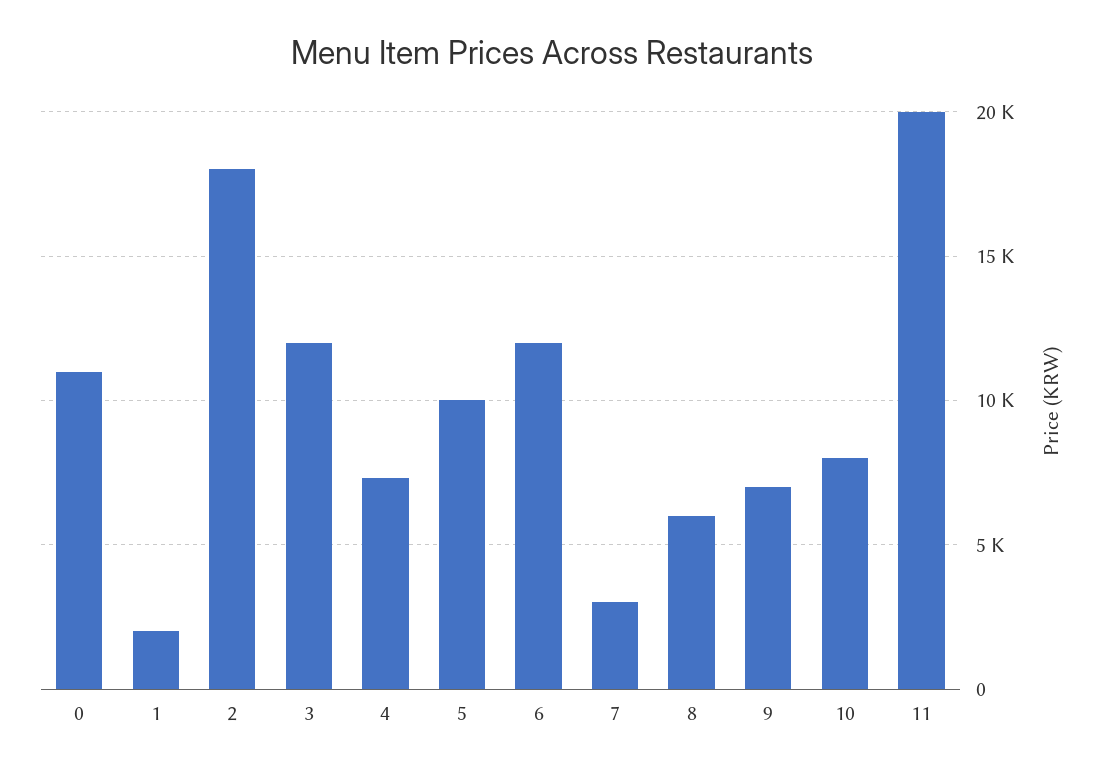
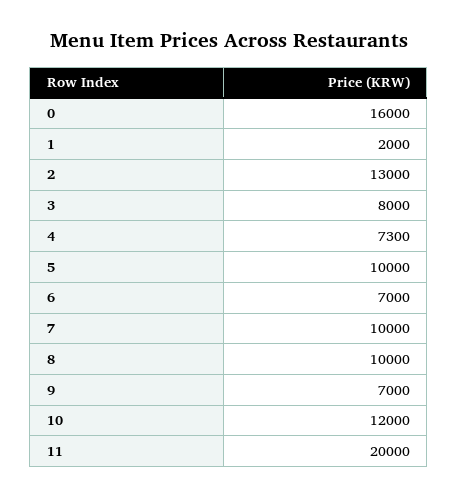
0: 11000 -> 16000
2: 18000 -> 13000
3: 12000 -> 8000
6: 12000 -> 7000
7: 3000 -> 10000
8: 6000 -> 10000
10: 8000 -> 12000

